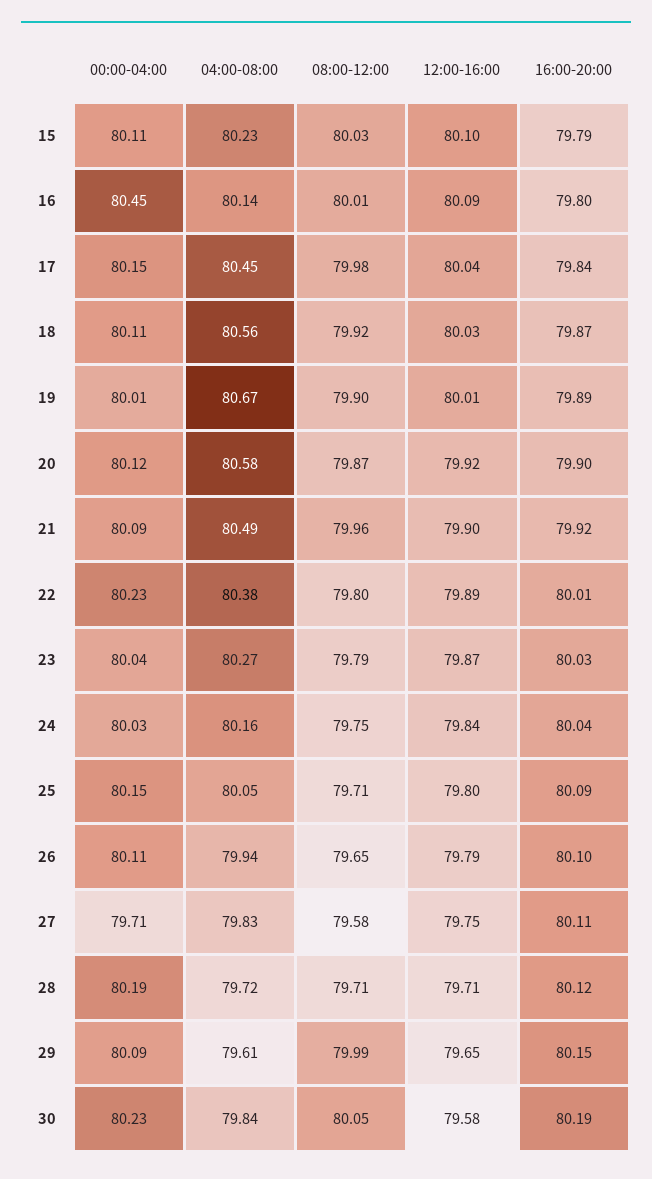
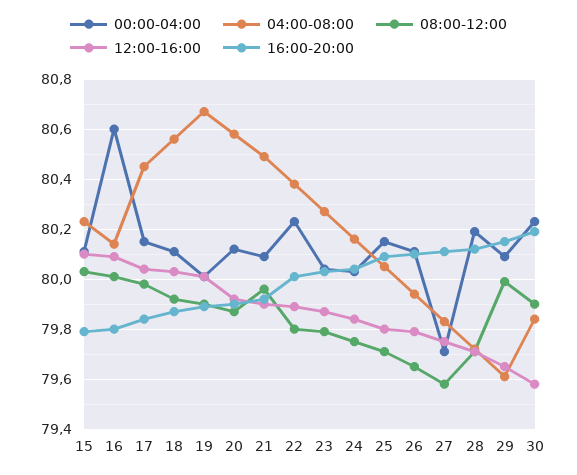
00:00-04:00, 16: 80.45 -> 80.6
08:00-12:00, 30: 80.05 -> 79.9

